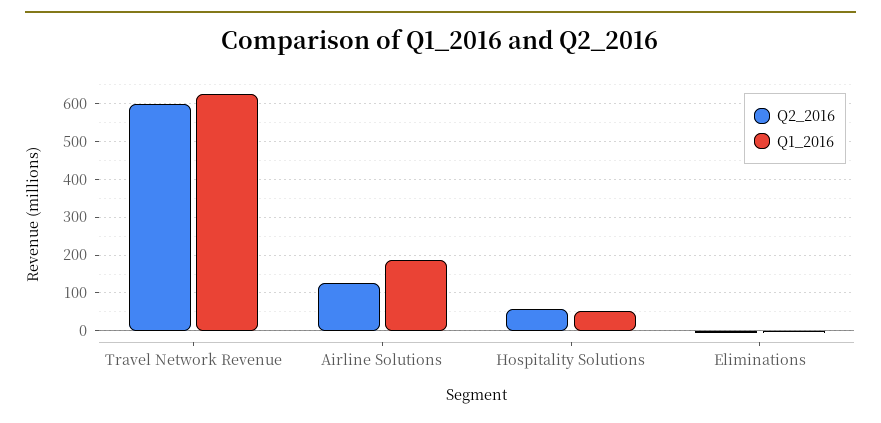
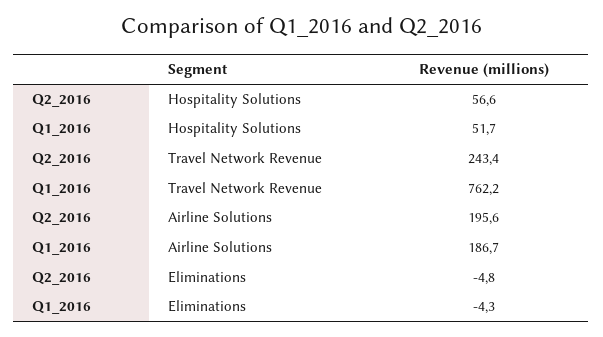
Q2_2016, Travel Network Revenue: 600 -> 243.4
Q1_2016, Travel Network Revenue: 620 -> 762.2
Q2_2016, Airline Solutions: 120 -> 195.6

